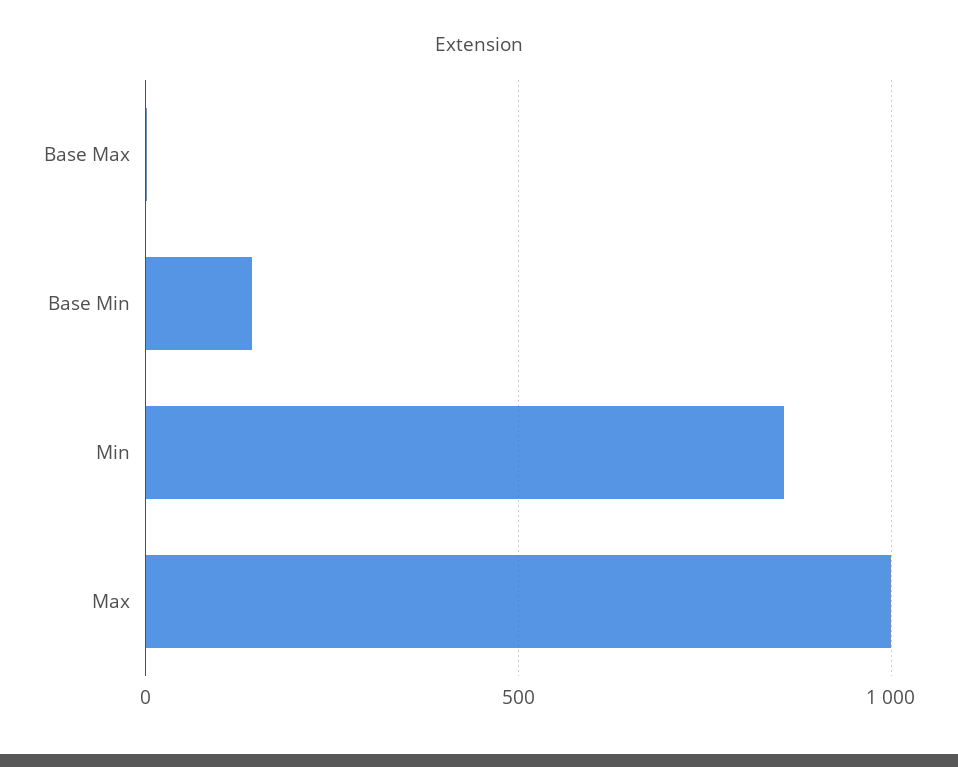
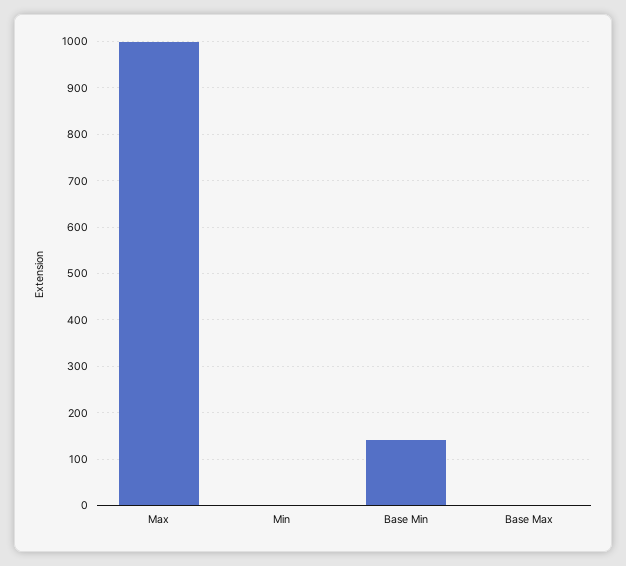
Min: 850 -> 0

